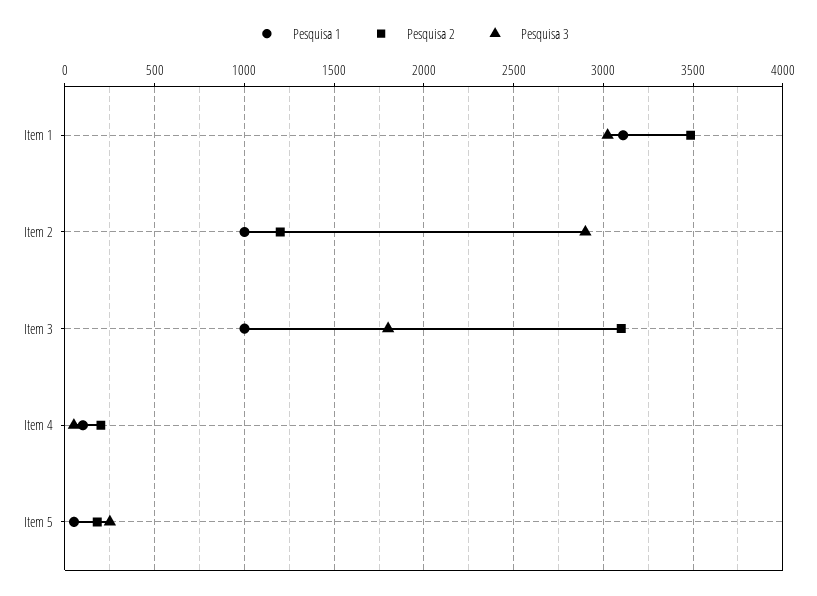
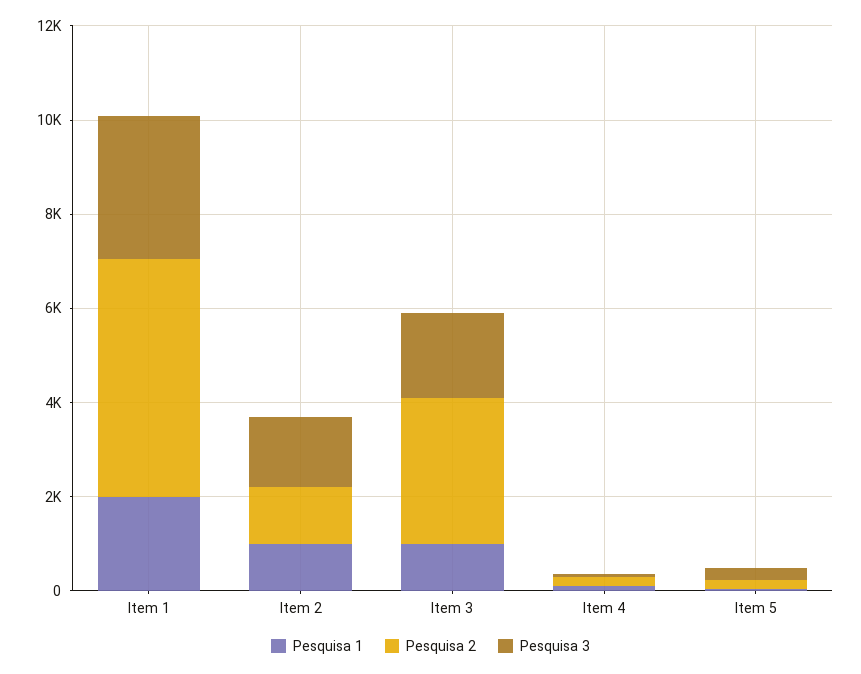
Pesquisa 1, Item 1: 3100 -> 2000
Pesquisa 2, Item 1: 3500 -> 5000
Pesquisa 3, Item 2: 2900 -> 1500

